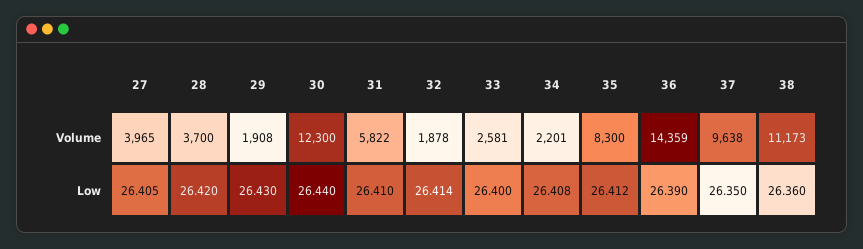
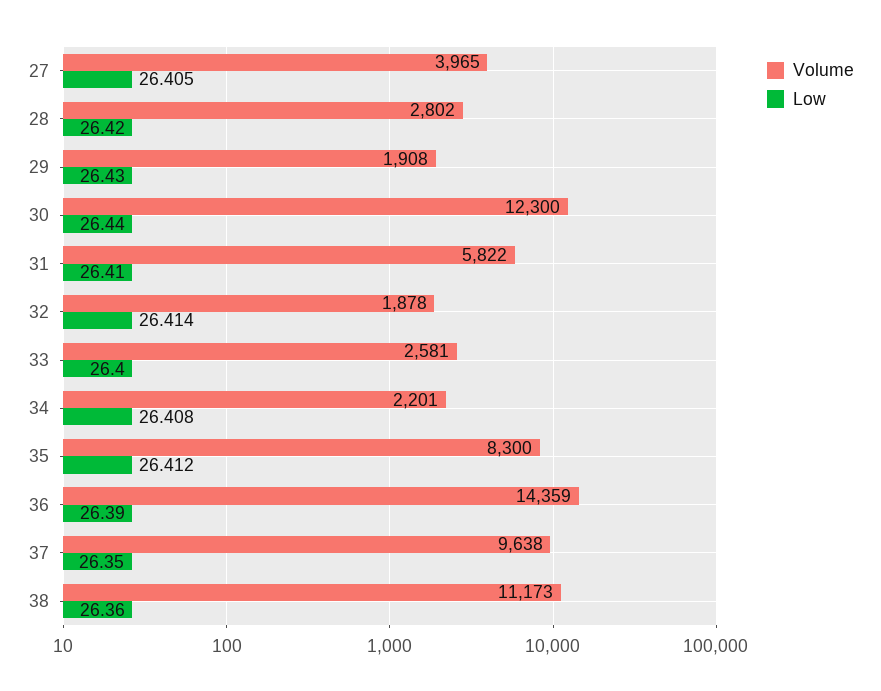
Volume, 28: 3700 -> 2802

